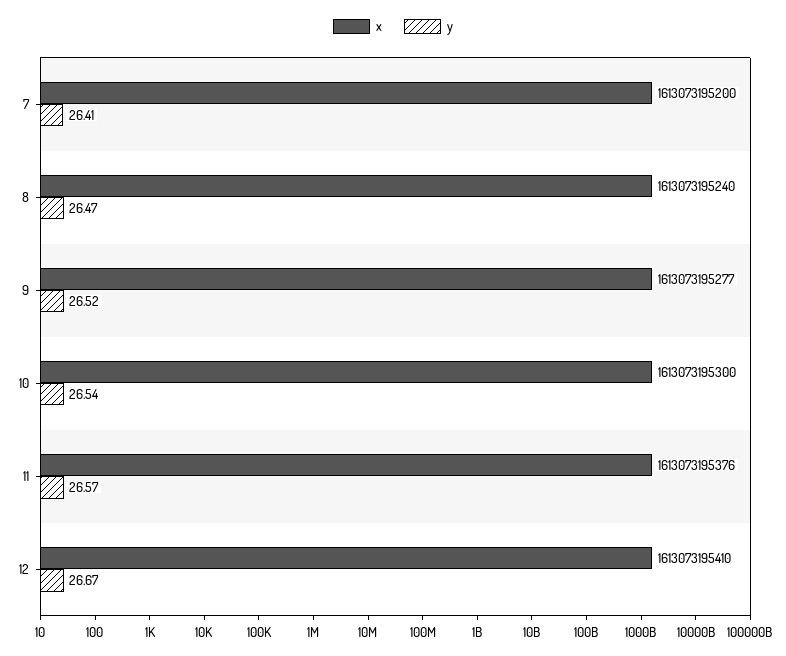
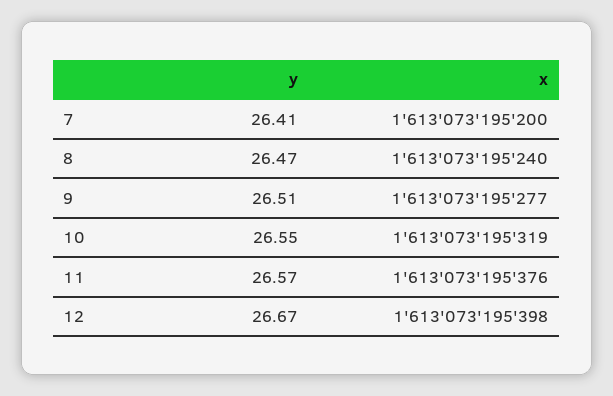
y, 9: 26.52 -> 26.51
x, 10: 1613073195300 -> 1613073195319
y, 10: 26.54 -> 26.55
x, 12: 1613073195410 -> 1613073195398

